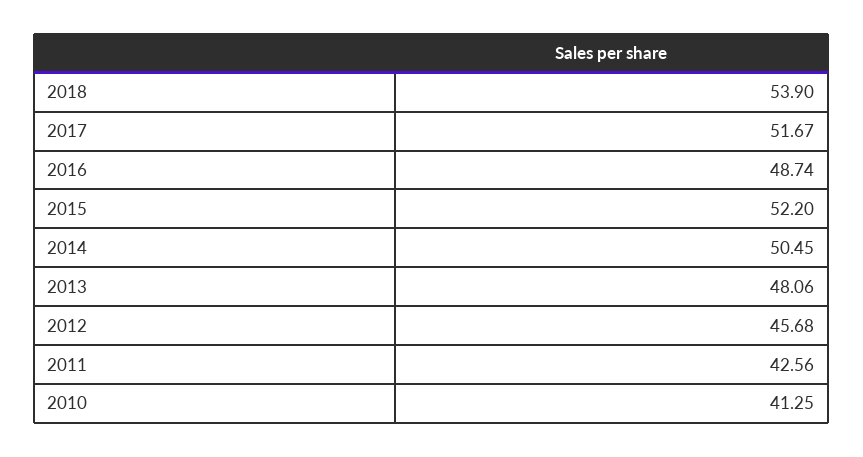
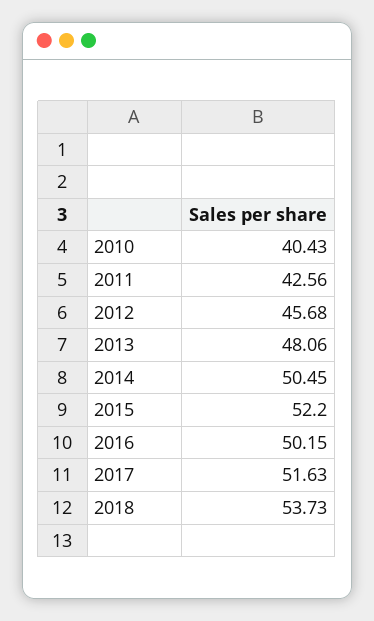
2018: 53.9 -> 53.73
2017: 51.67 -> 51.63
2016: 48.74 -> 50.15
2010: 41.25 -> 40.43

